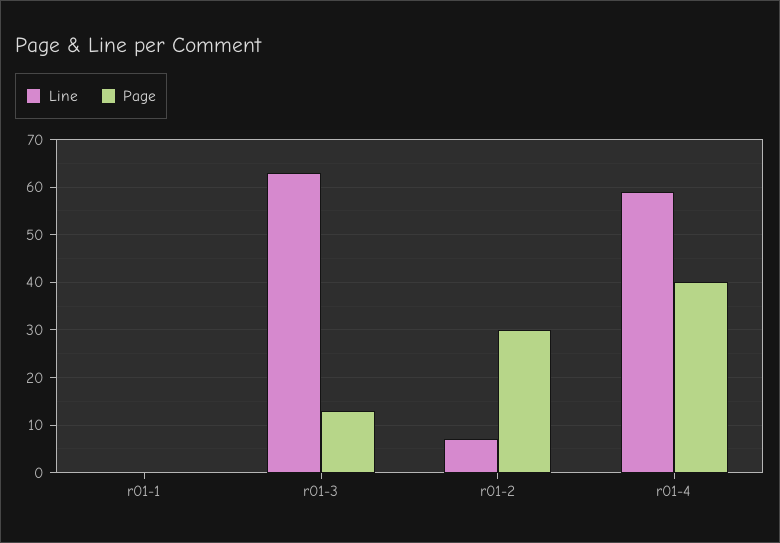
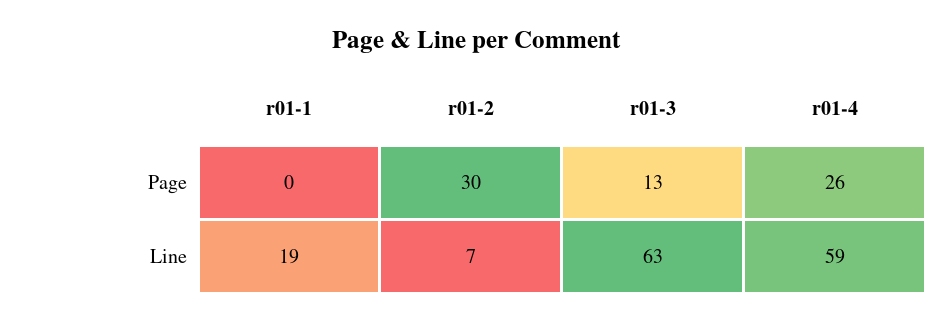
Line, r01-1: 0 -> 19
Page, r01-4: 40 -> 26

